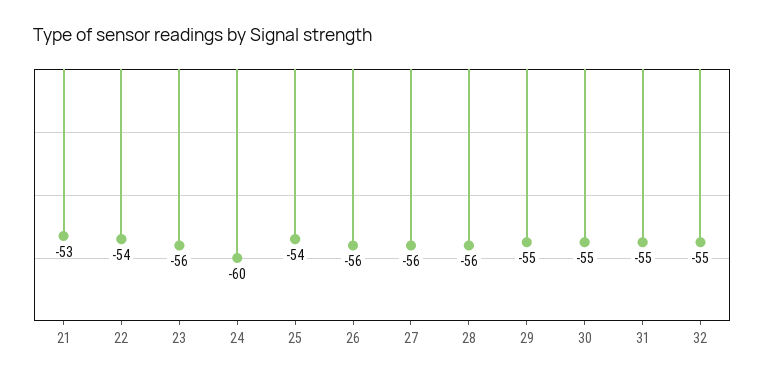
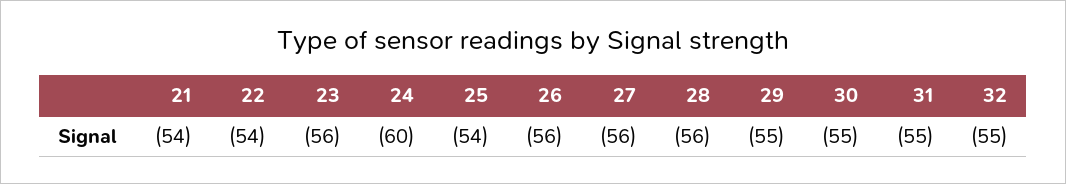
21: -53 -> -54

